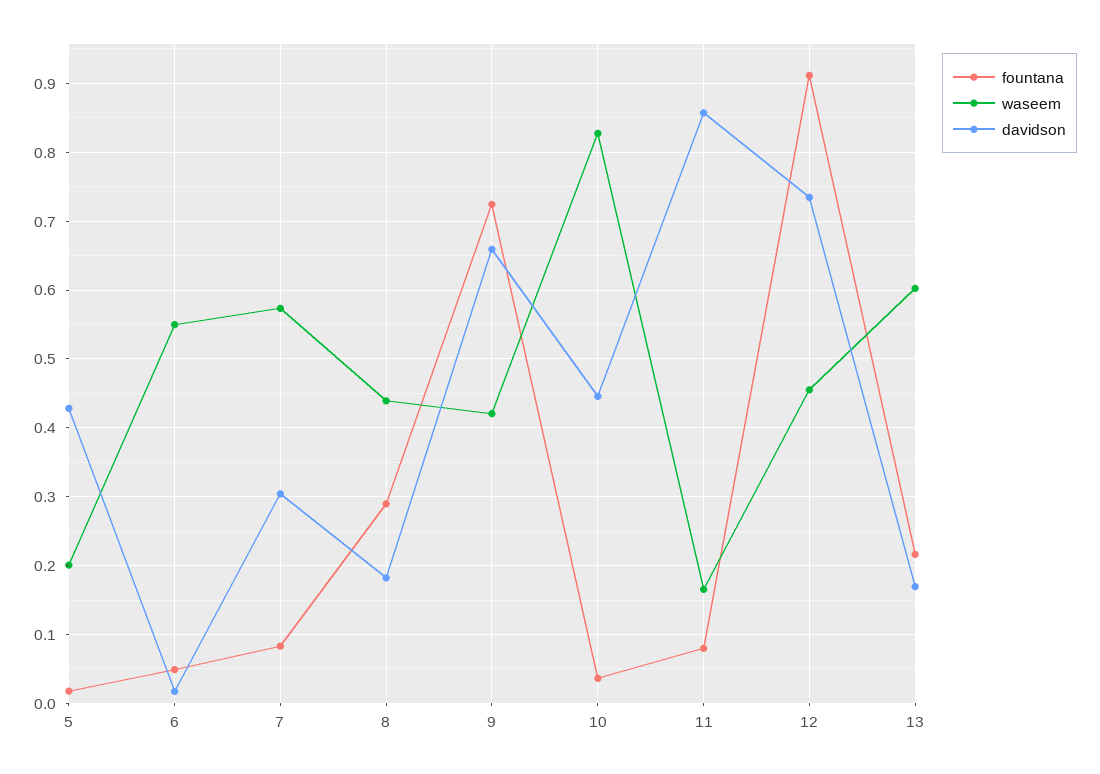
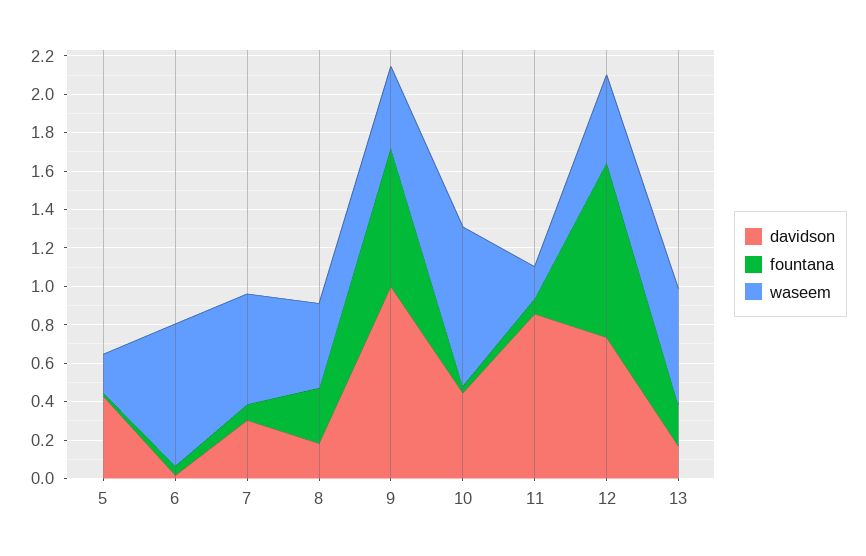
waseem, 6: 0.55 -> 0.75
davidson, 9: 0.66 -> 1

